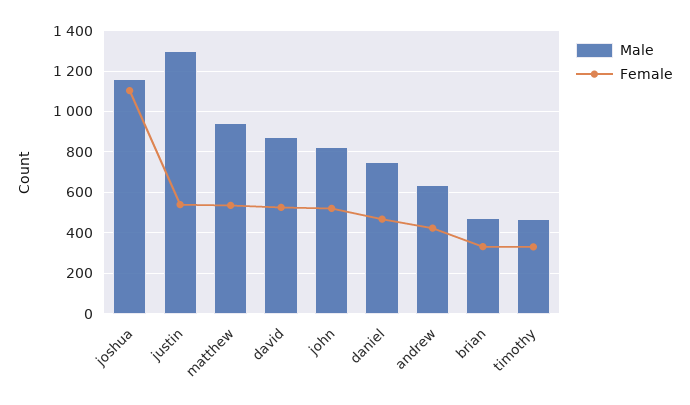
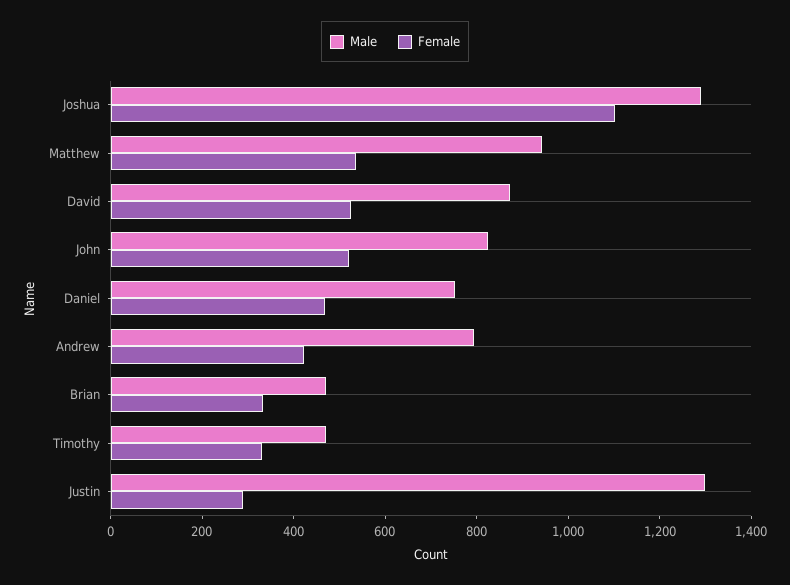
Male, joshua: 1150 -> 1300
Female, justin: 550 -> 300
Male, andrew: 650 -> 800

